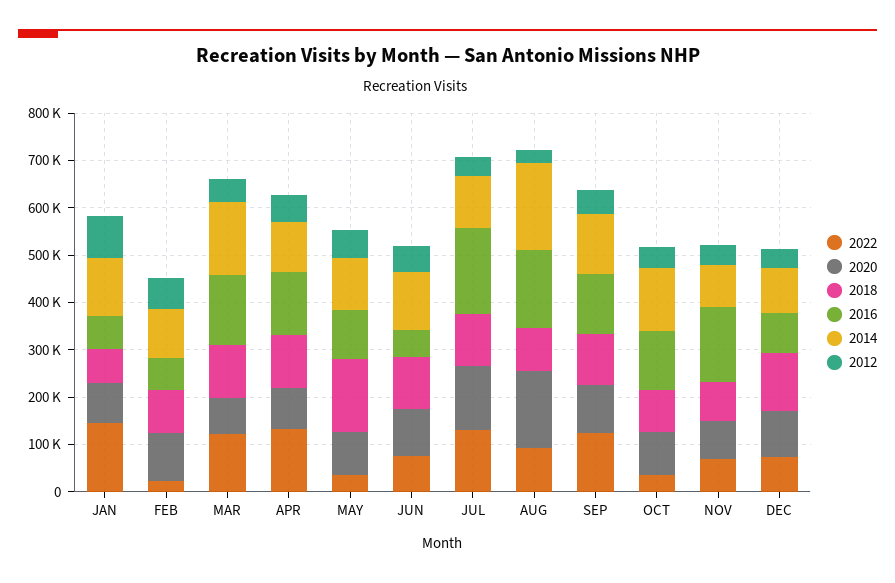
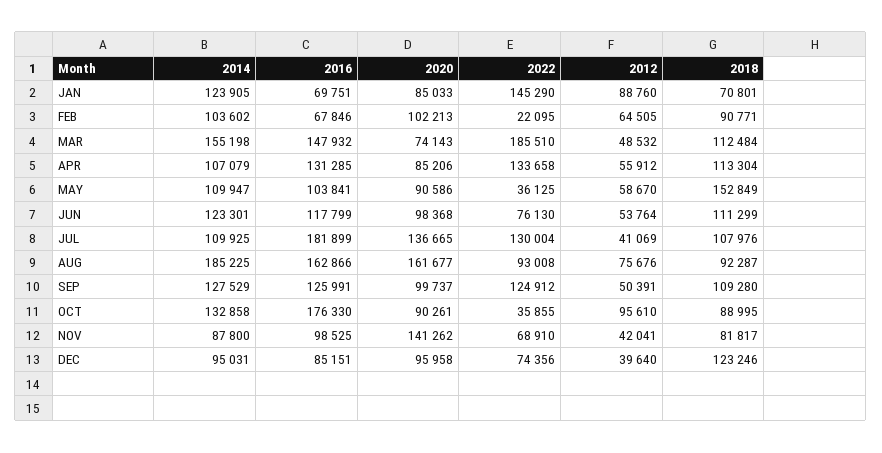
2022, MAR: 120000 -> 185510
2016, JUN: 60000 -> 117799
2012, AUG: 20000 -> 75676
2016, OCT: 120000 -> 176330
2012, OCT: 40000 -> 95610
2020, NOV: 80000 -> 141262
2016, NOV: 160000 -> 98525

